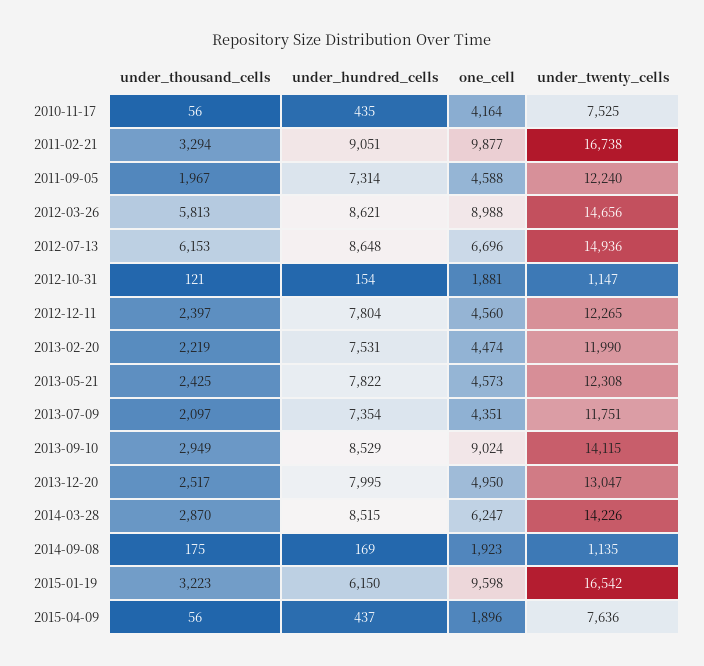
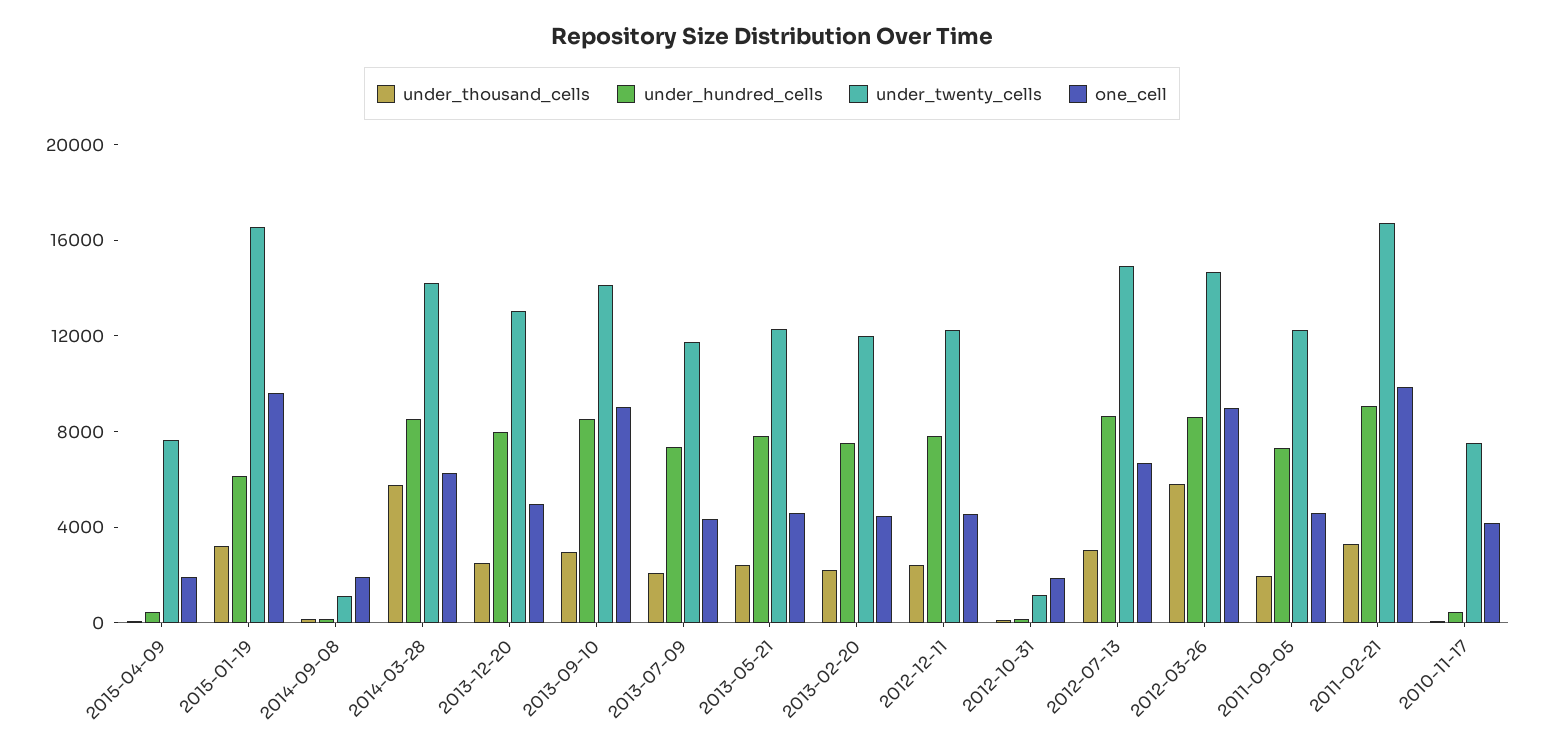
under_thousand_cells, 2012-07-13: 6153 -> 3000
under_thousand_cells, 2014-03-28: 2870 -> 6000

